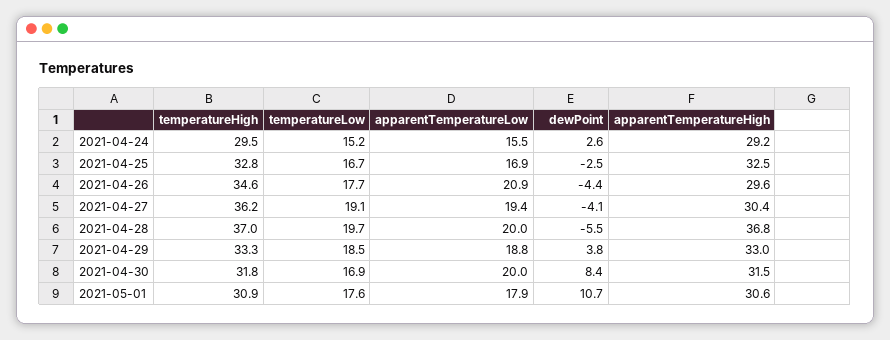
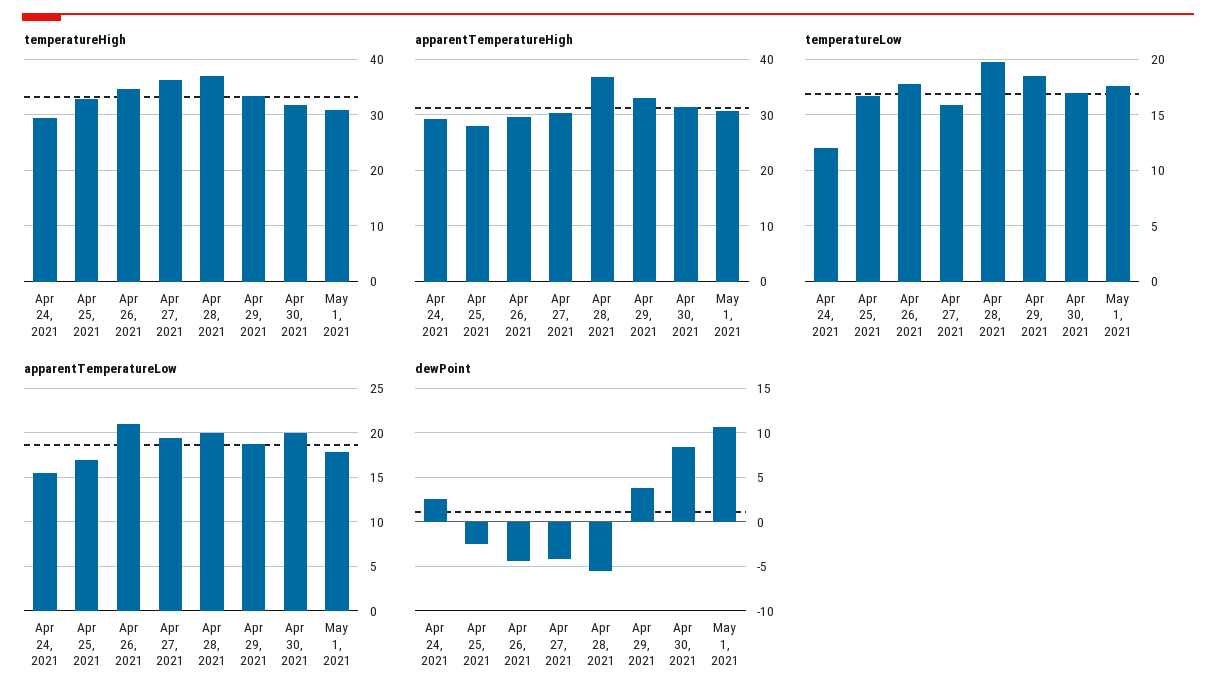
temperatureLow, 2021-04-24: 15.2 -> 12
apparentTemperatureHigh, 2021-04-25: 32.5 -> 28
temperatureLow, 2021-04-27: 19.1 -> 16

